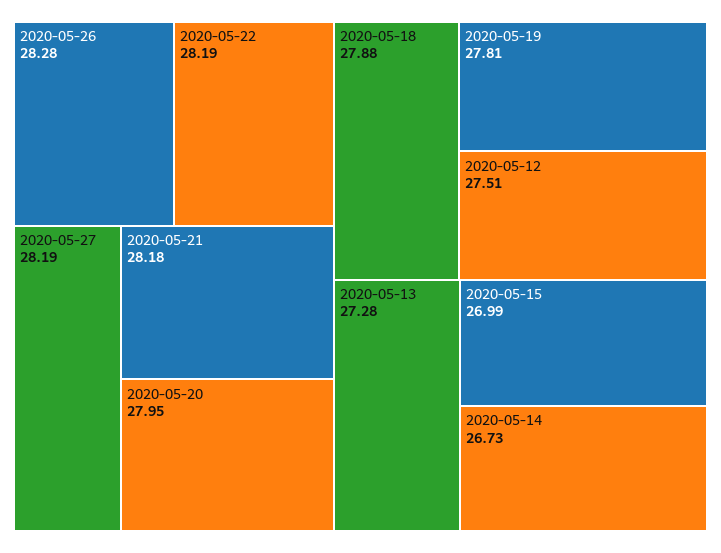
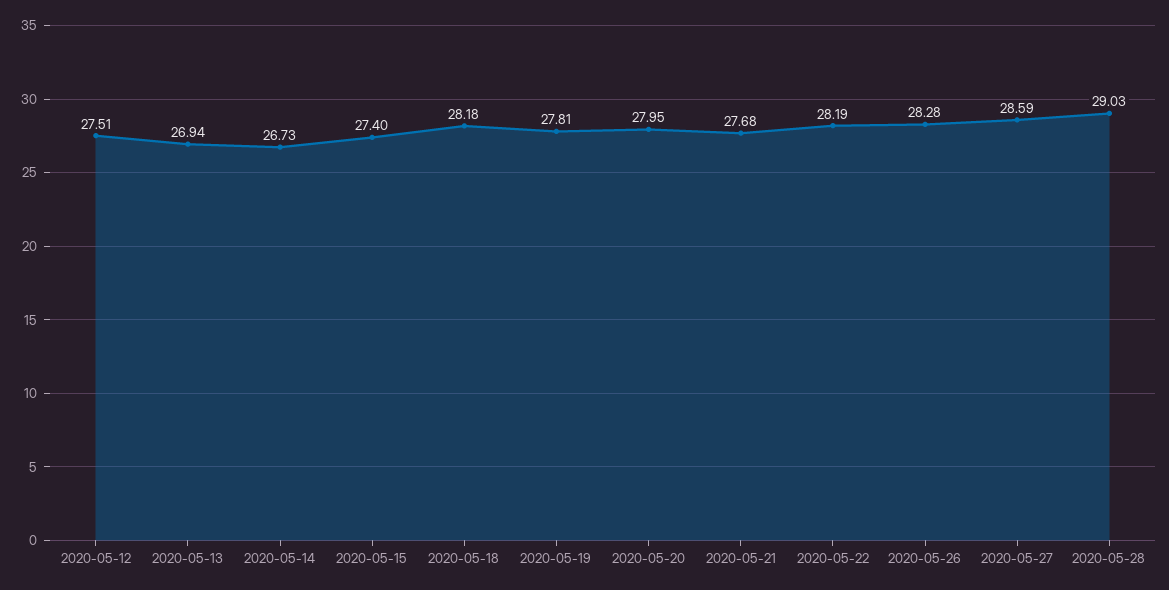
2020-05-27: 28.19 -> 28.59
2020-05-21: 28.18 -> 27.68
2020-05-18: 27.88 -> 28.18
2020-05-13: 27.28 -> 26.94
2020-05-15: 26.99 -> 27.4
2020-05-28: none -> 29.03

